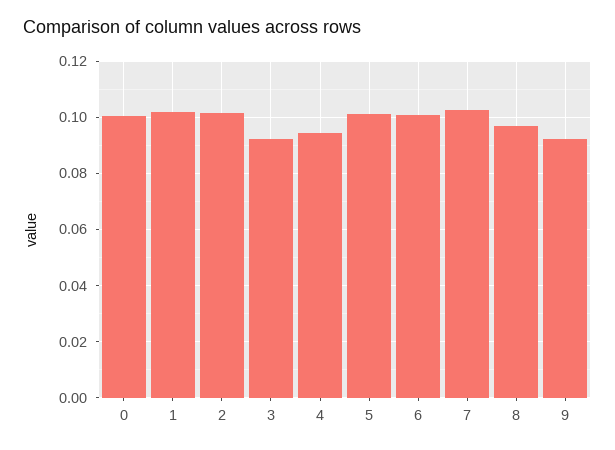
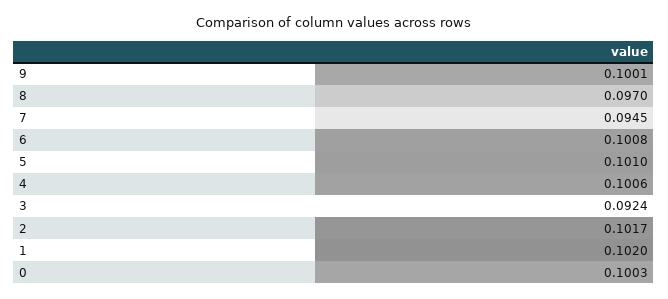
4: 0.095 -> 0.1006
7: 0.1025 -> 0.0945
9: 0.0925 -> 0.1001

